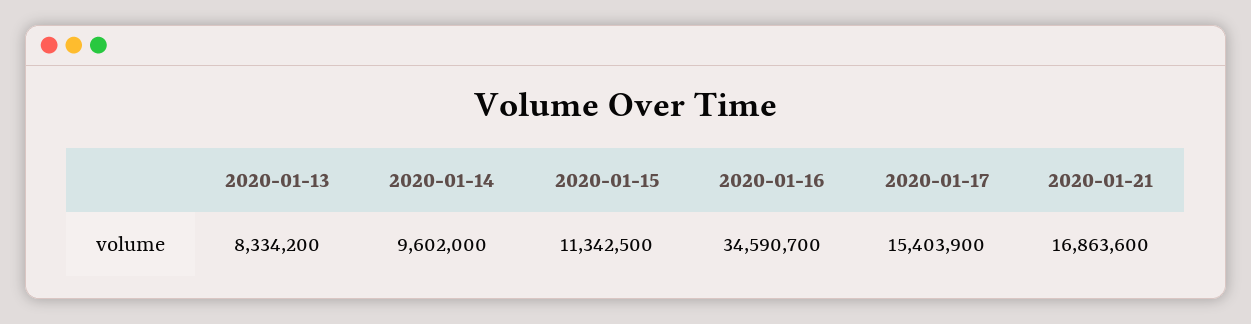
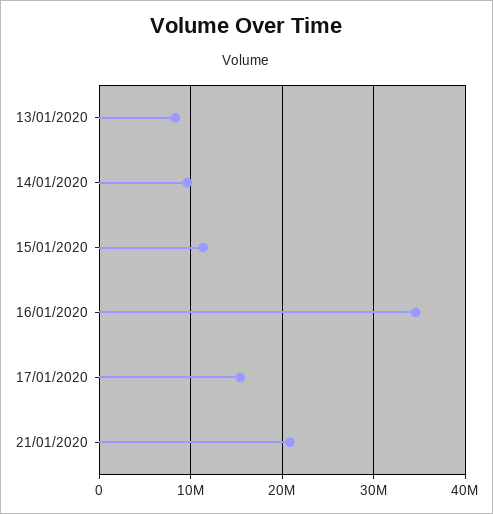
2020-01-21: 16863600 -> 21000000

